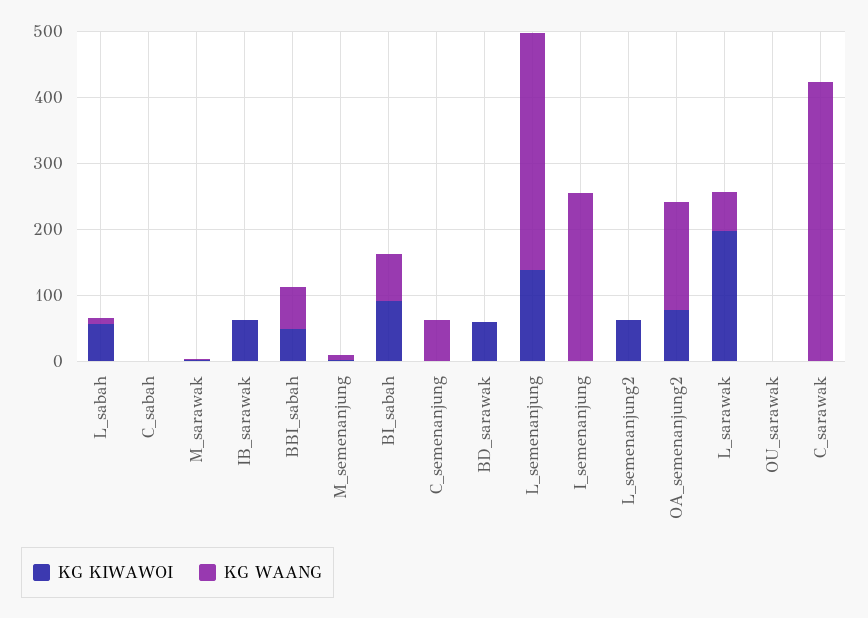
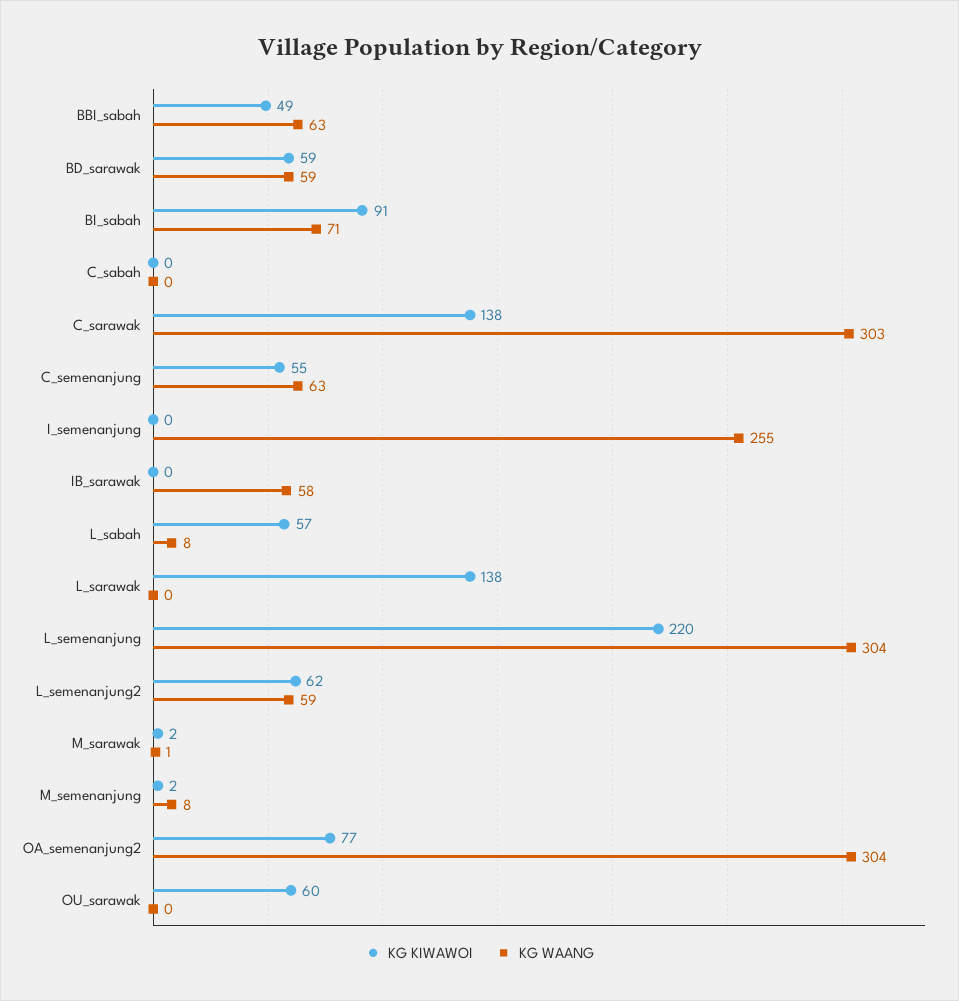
KG KIWAWOI, IB_sarawak: 60 -> 0
KG WAANG, IB_sarawak: 0 -> 58
KG KIWAWOI, C_semenanjung: 0 -> 55
KG WAANG, BD_sarawak: 0 -> 59
KG KIWAWOI, L_semenanjung: 140 -> 220
KG WAANG, L_semenanjung: 360 -> 304
KG WAANG, L_semenanjung2: 0 -> 59
KG WAANG, OA_semenanjung2: 160 -> 304
KG KIWAWOI, L_sarawak: 200 -> 138
KG WAANG, L_sarawak: 60 -> 0
KG KIWAWOI, OU_sarawak: 0 -> 60
KG KIWAWOI, C_sarawak: 0 -> 138
KG WAANG, C_sarawak: 420 -> 303

